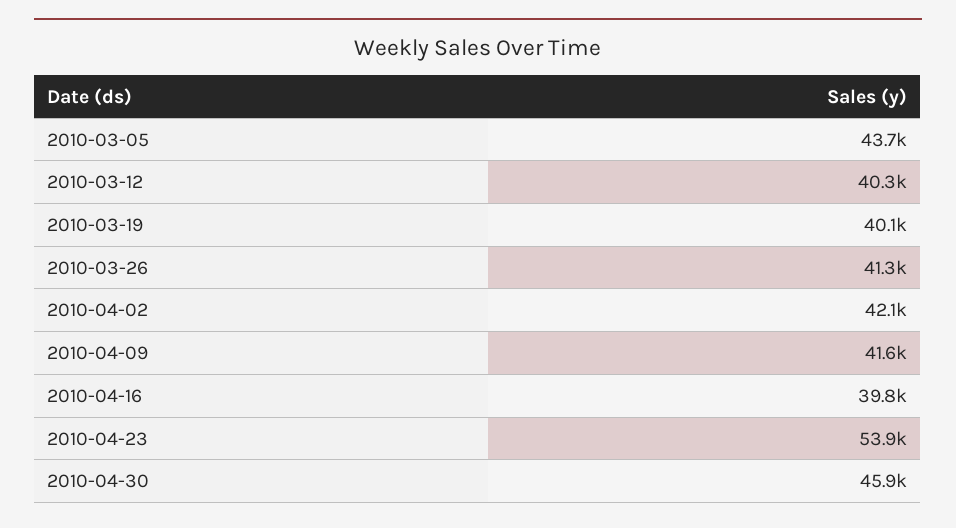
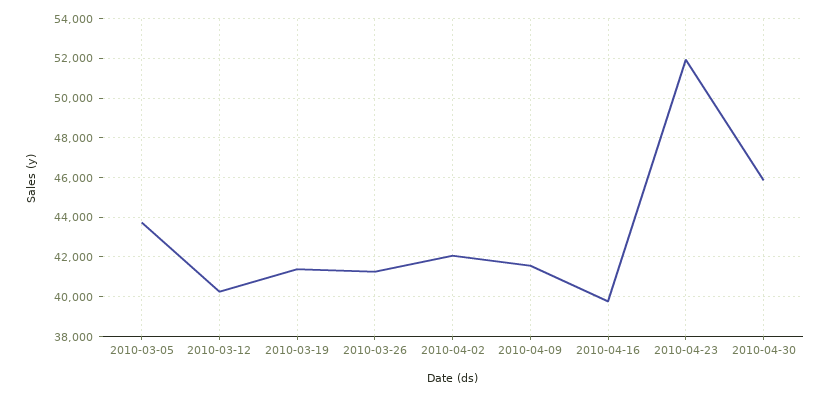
2010-03-19: 40100 -> 41500
2010-04-23: 53900 -> 52000

